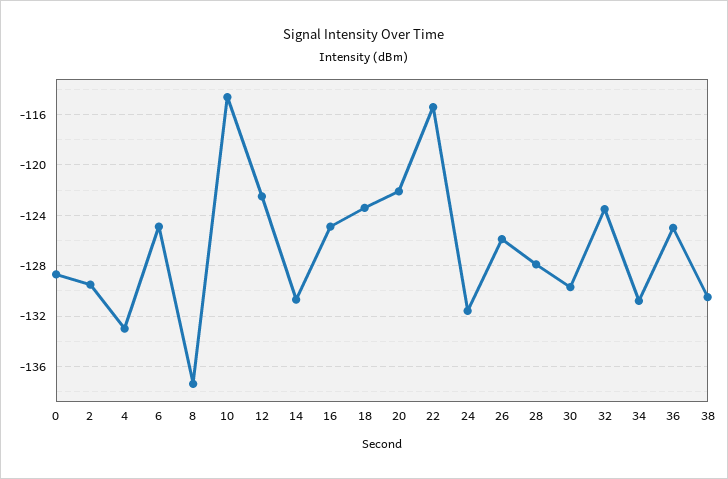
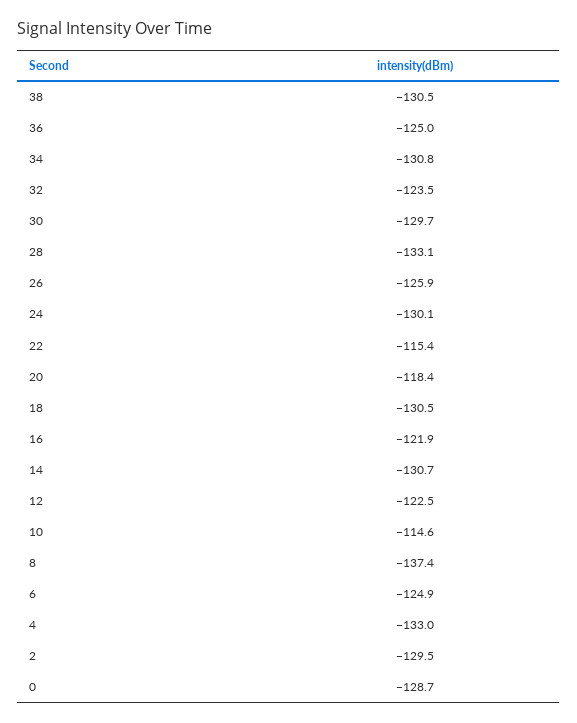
16: -125 -> -121.9
18: -123.5 -> -130.5
20: -122 -> -118.4
24: -131.5 -> -130.1
28: -128 -> -133.1

